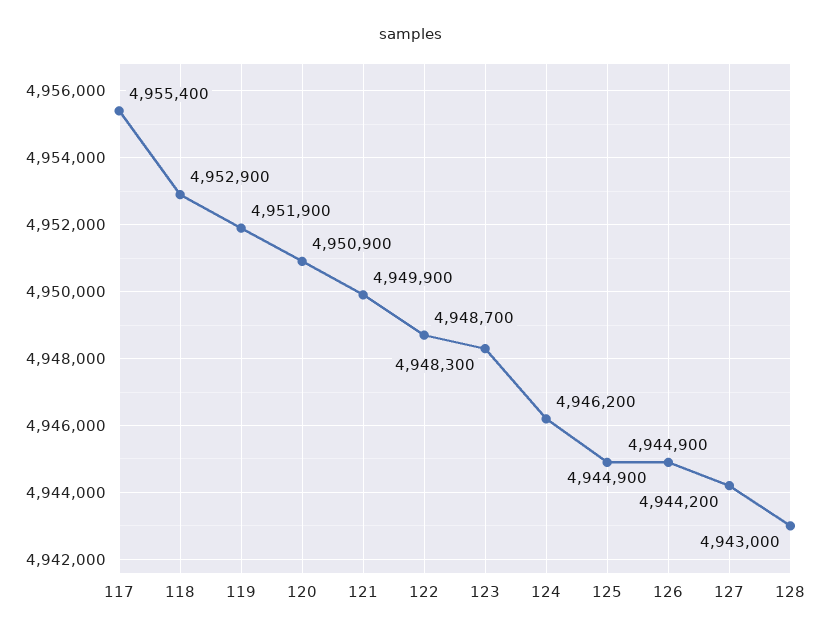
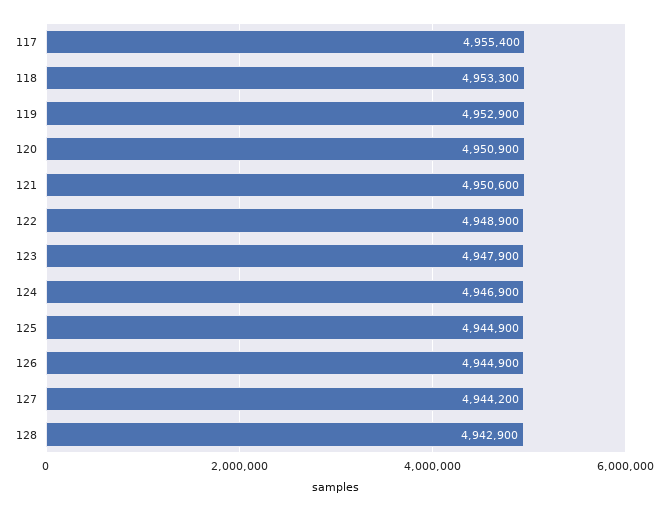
118: 4952900 -> 4953300
119: 4951900 -> 4952900
121: 4949900 -> 4950600
122: 4948700 -> 4948900
123: 4948300 -> 4947900
124: 4946200 -> 4946900
128: 4943000 -> 4942900

